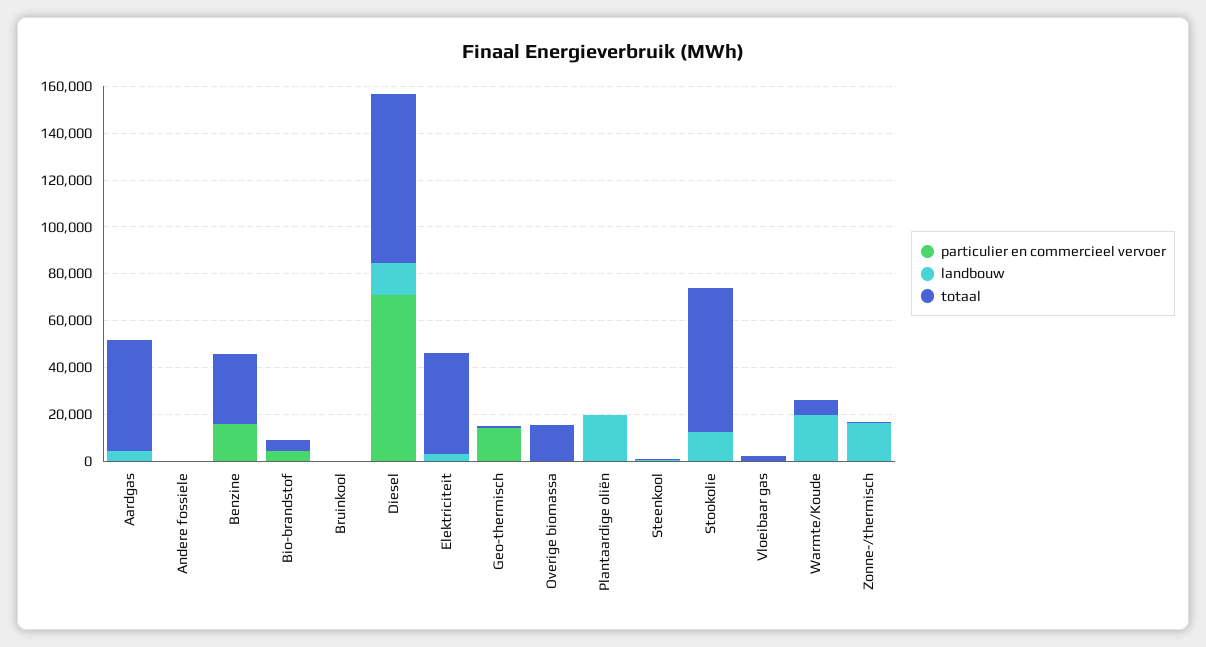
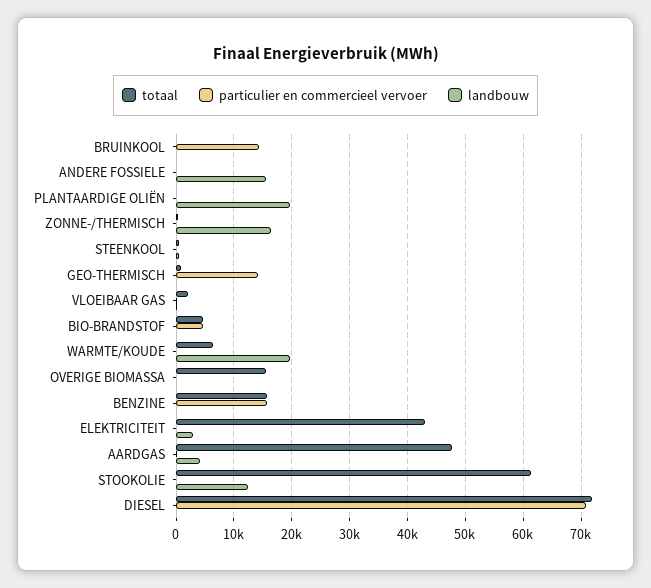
landbouw, Andere fossiele: 0 -> 16000
totaal, Benzine: 30000 -> 16000
particulier en commercieel vervoer, Bruinkool: 0 -> 14000
landbouw, Diesel: 15000 -> 0

